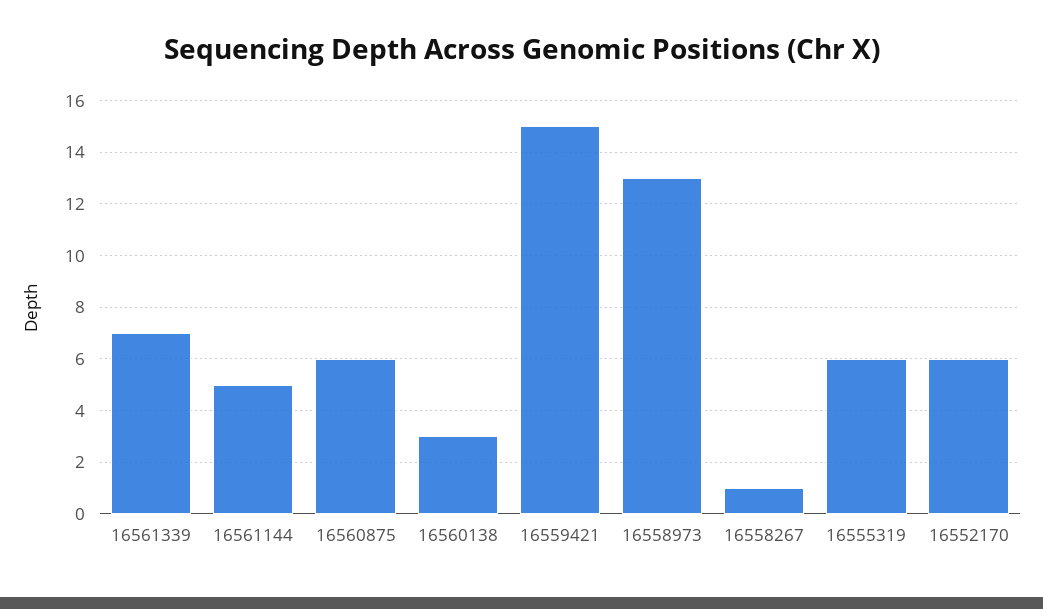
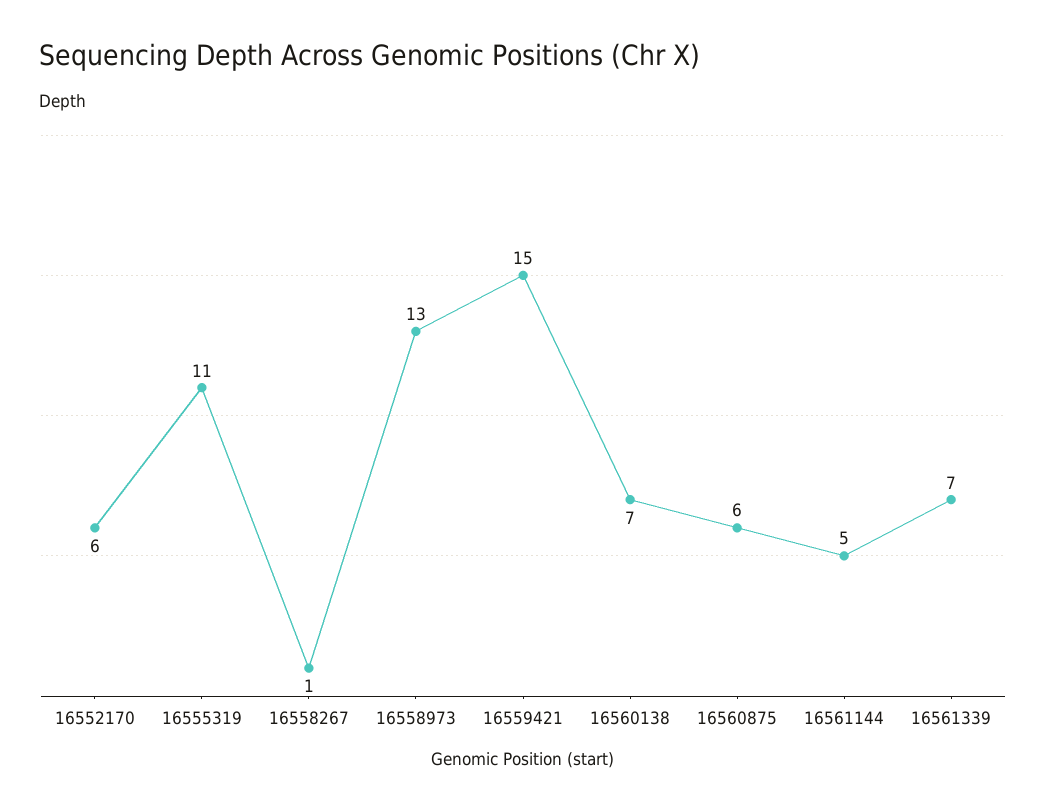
16560138: 3 -> 7
16555319: 6 -> 11

